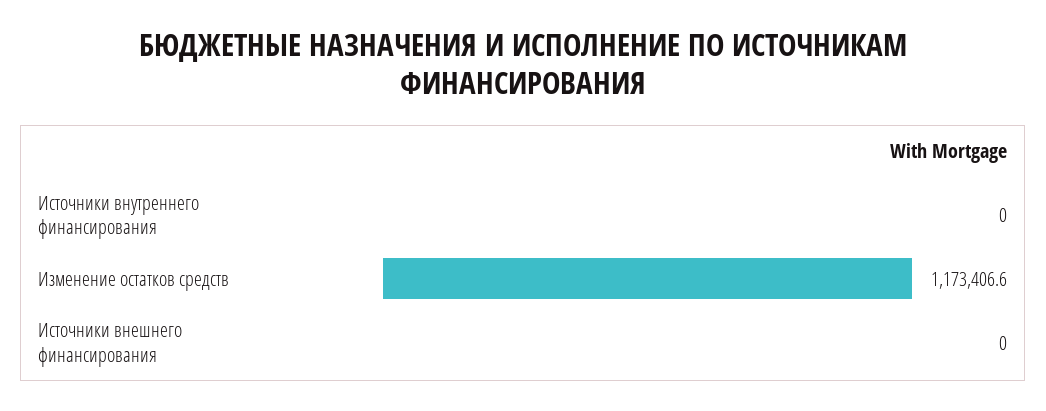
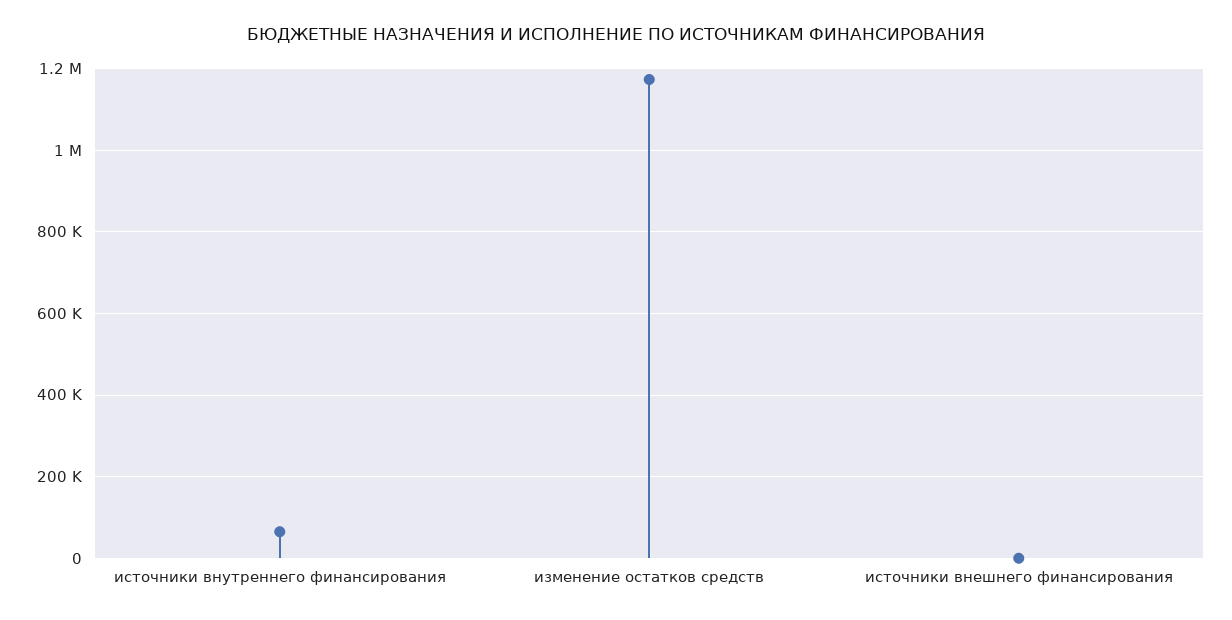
Источники внутреннего финансирования: 0 -> 60000

